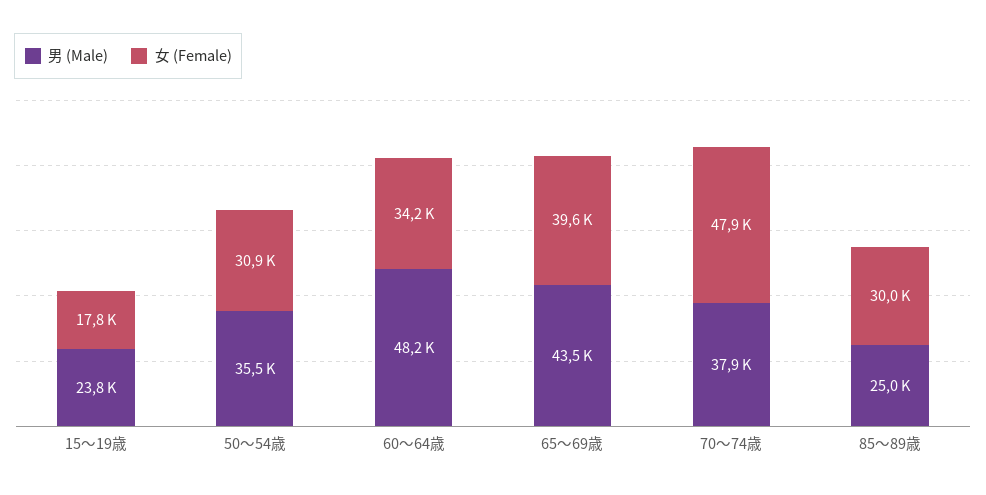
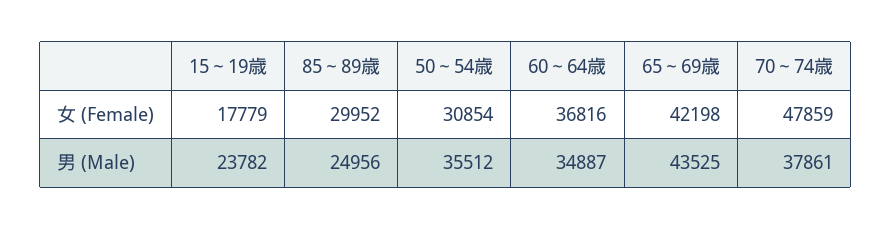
男 (Male), 60～64歳: 48200 -> 34887
女 (Female), 60～64歳: 34200 -> 36816
女 (Female), 65～69歳: 39600 -> 42198

